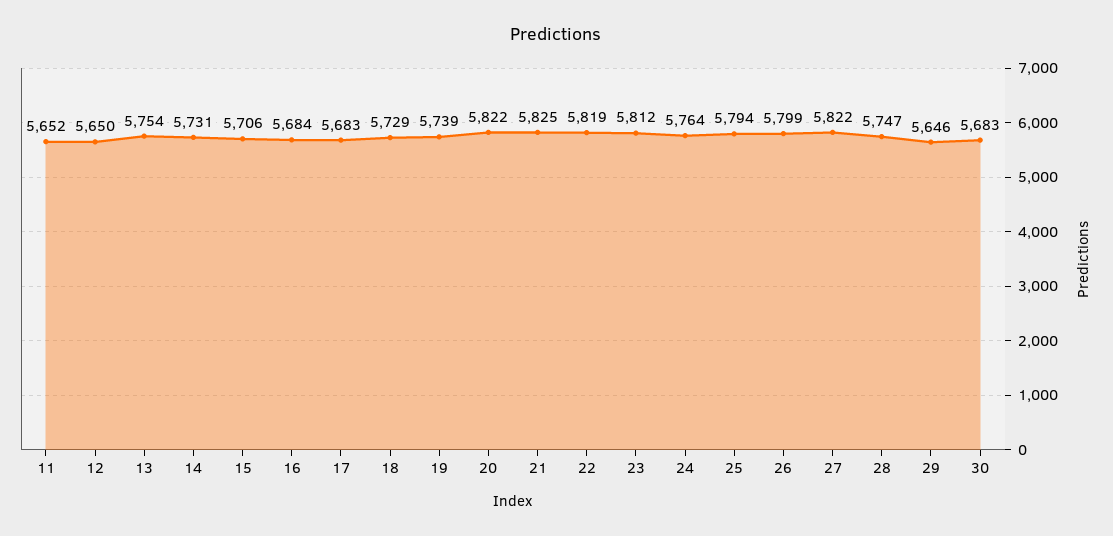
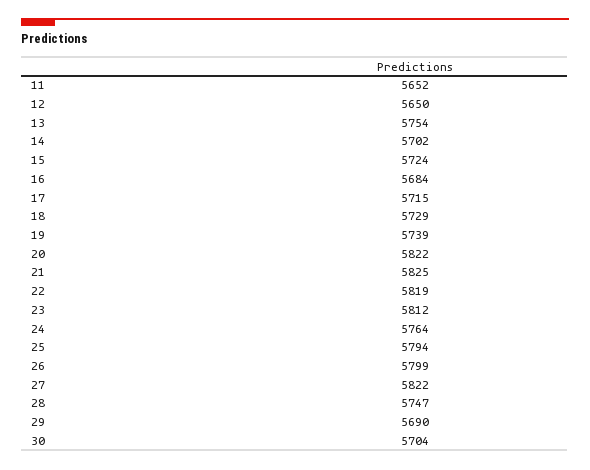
14: 5731 -> 5702
15: 5706 -> 5724
17: 5683 -> 5715
29: 5646 -> 5690
30: 5683 -> 5704

